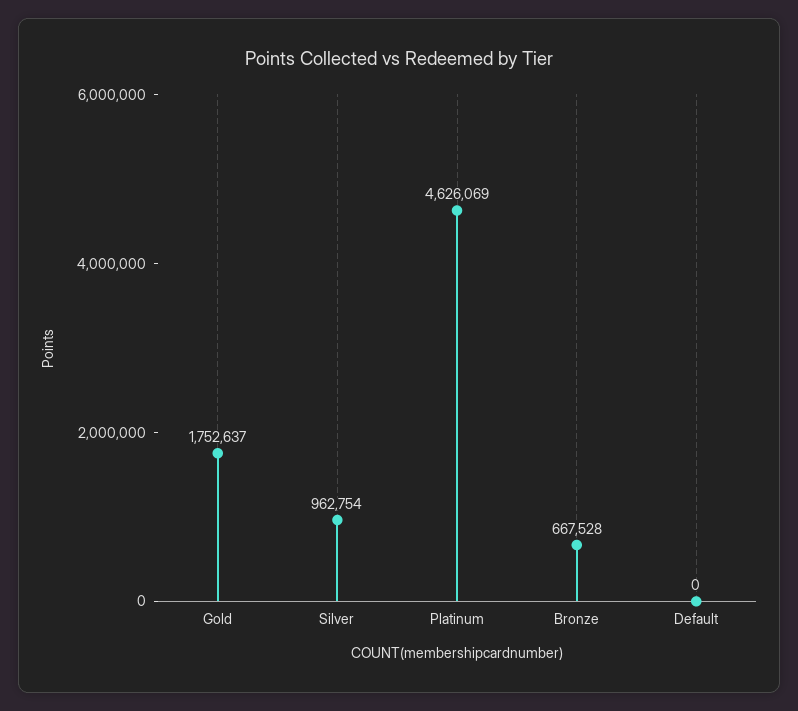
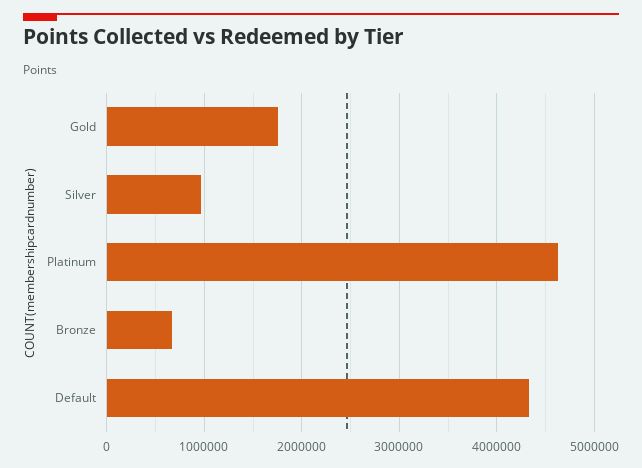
Default: 0 -> 4300000

